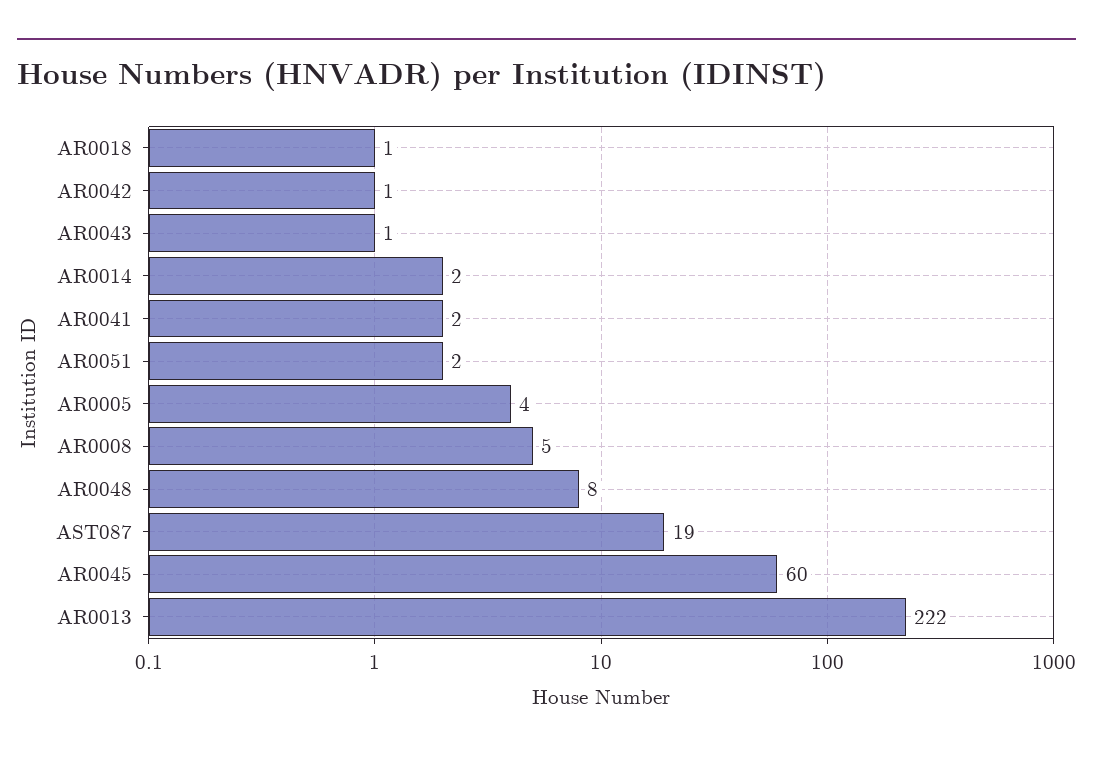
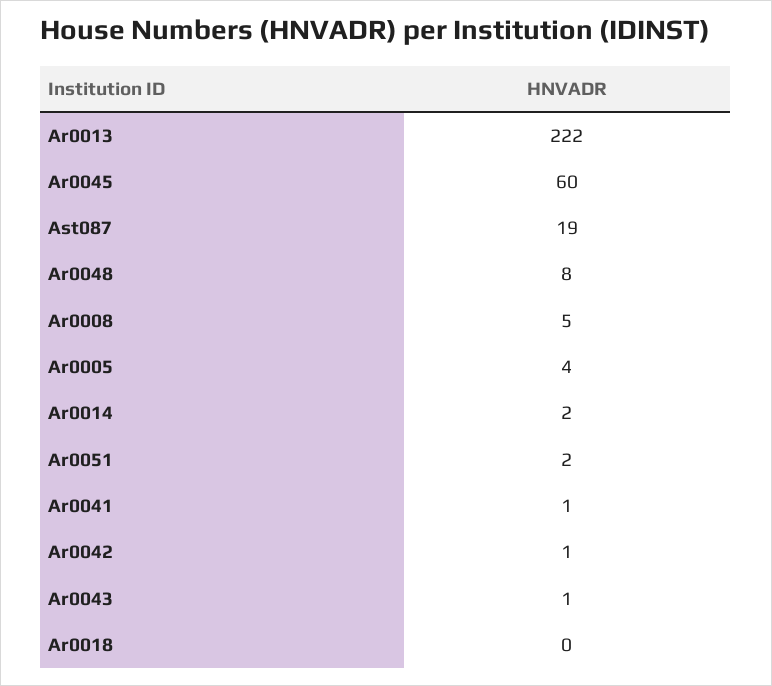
AR0018: 1 -> 0
AR0041: 2 -> 1

